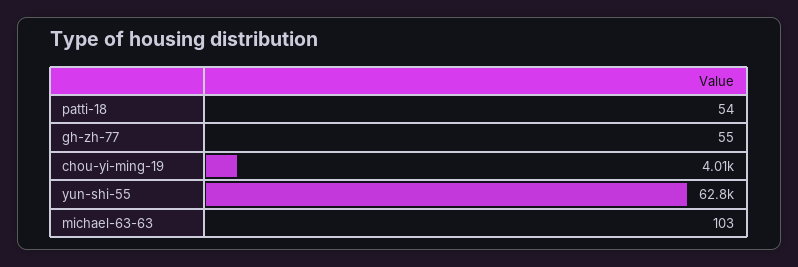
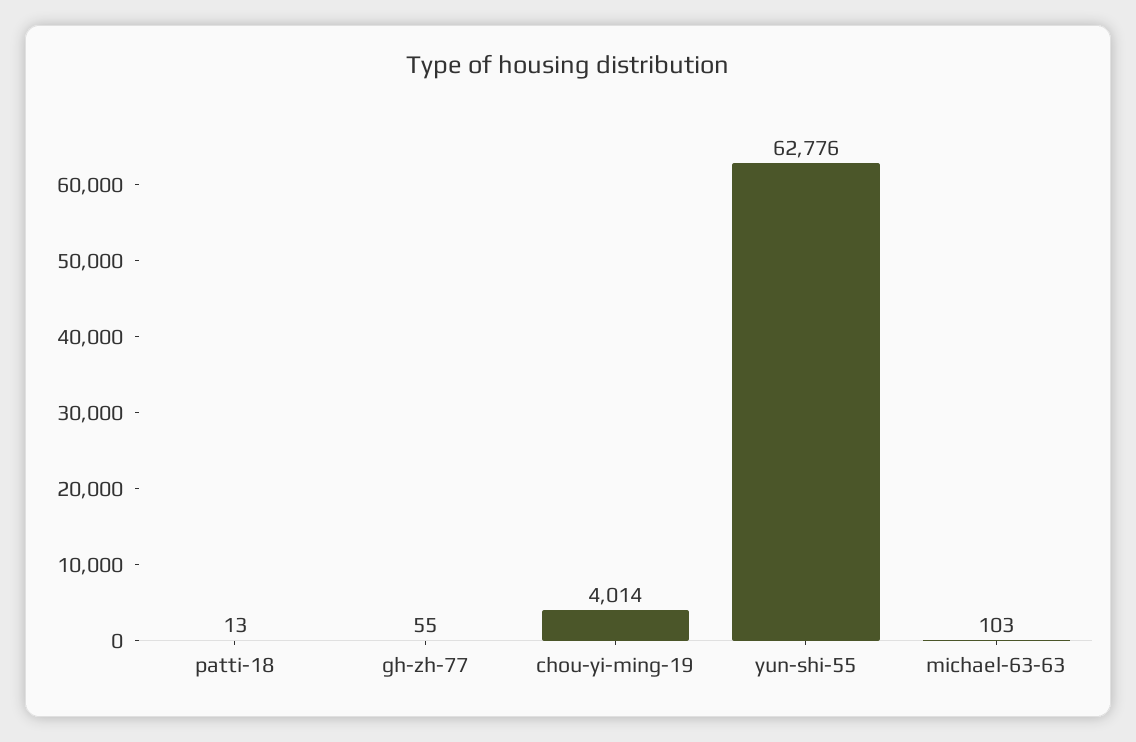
patti-18: 54 -> 13

